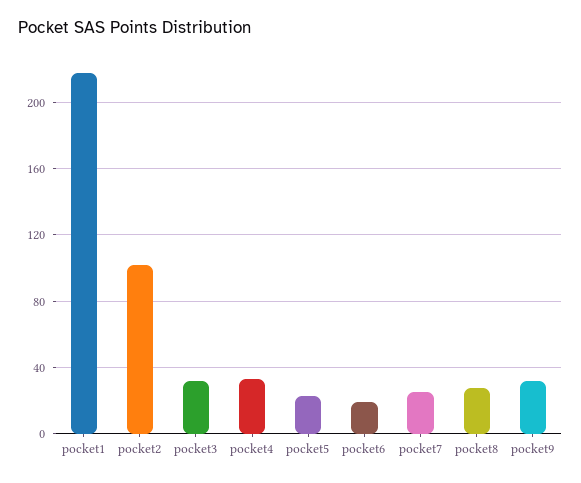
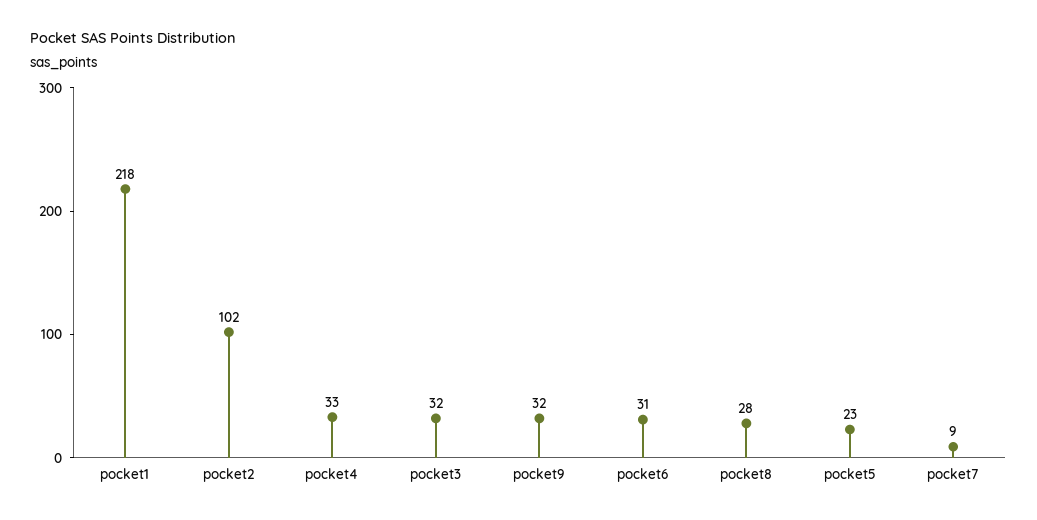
pocket6: 20 -> 31
pocket7: 25 -> 9

